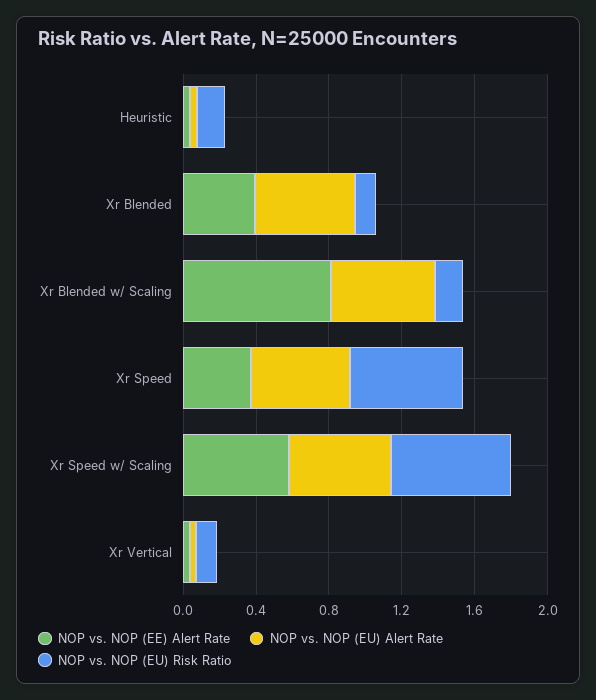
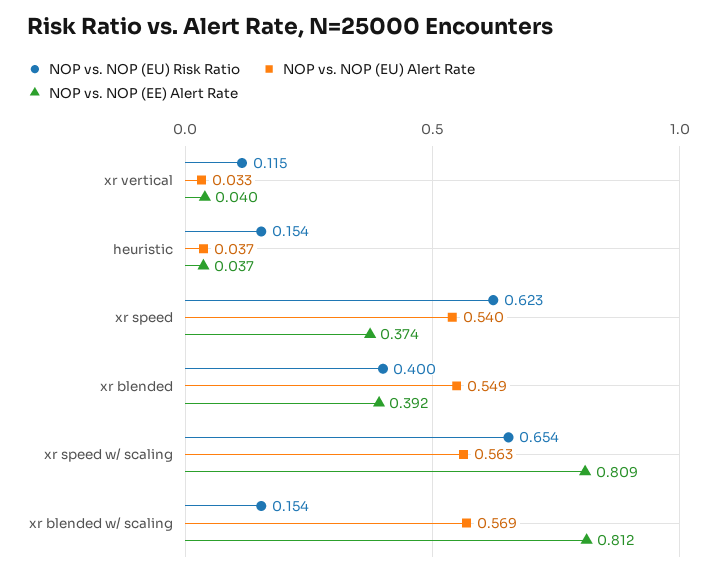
NOP vs. NOP (EU) Risk Ratio, Xr Blended: 0.1 -> 0.4
NOP vs. NOP (EE) Alert Rate, Xr Speed w/ Scaling: 0.6 -> 0.809

